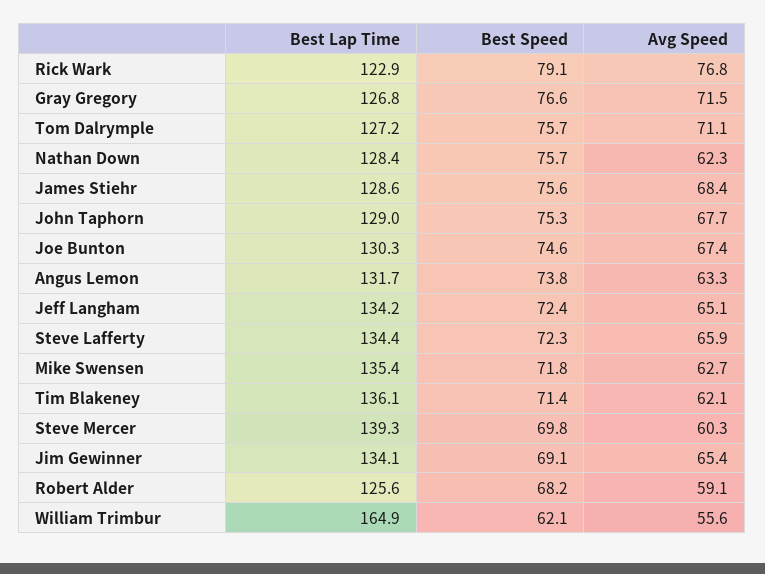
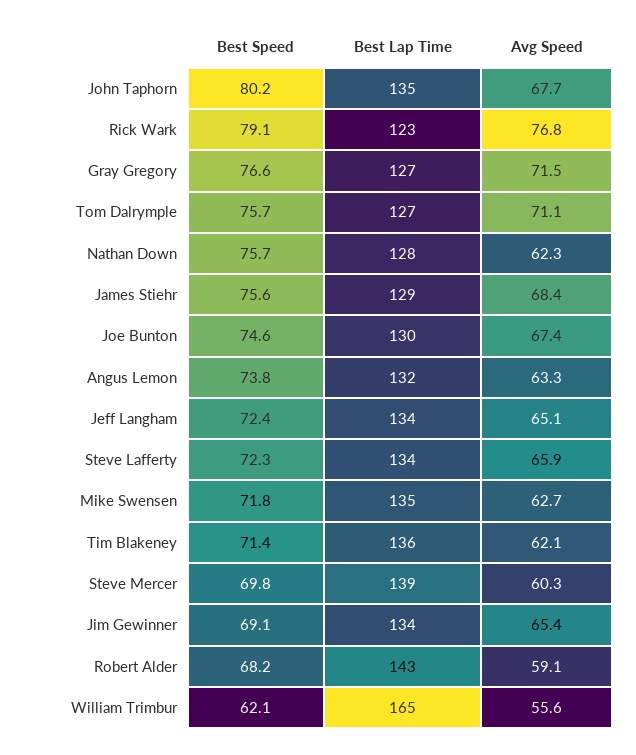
Best Lap Time, John Taphorn: 129 -> 135
Best Speed, John Taphorn: 75.3 -> 80.2
Best Lap Time, Robert Alder: 125.6 -> 143

